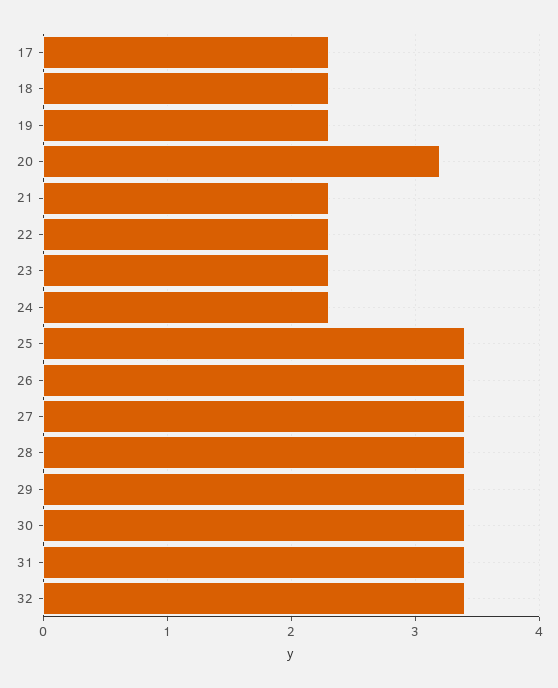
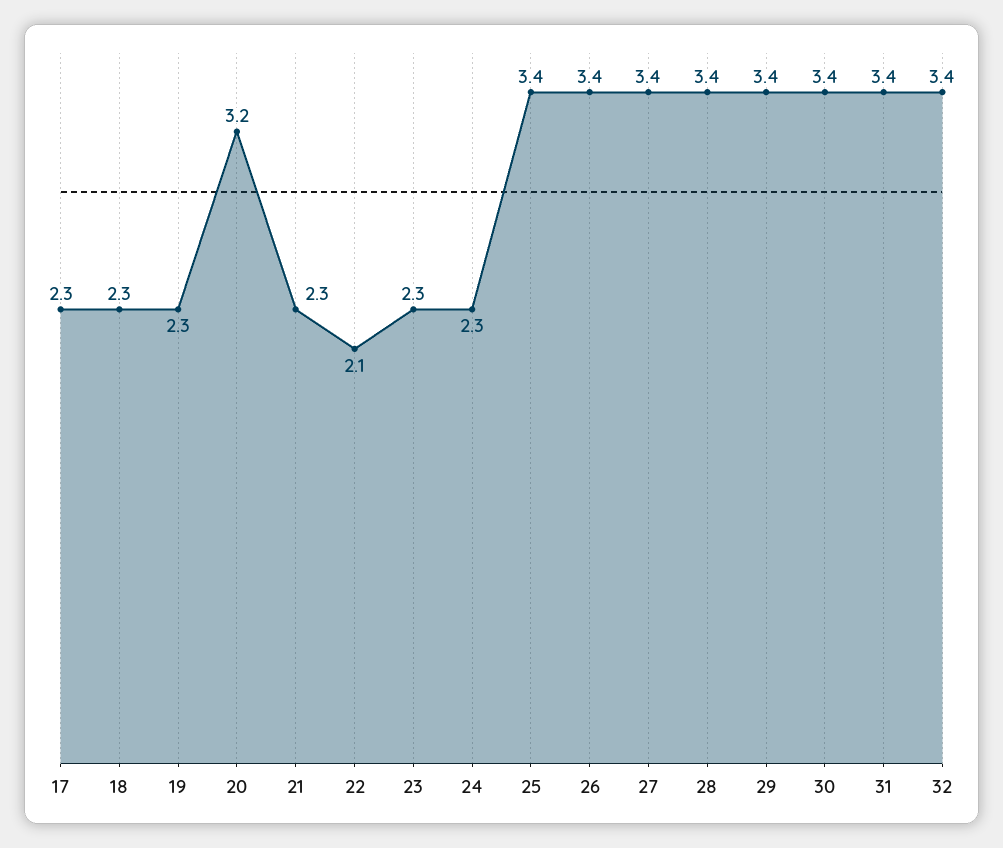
22: 2.3 -> 2.1

